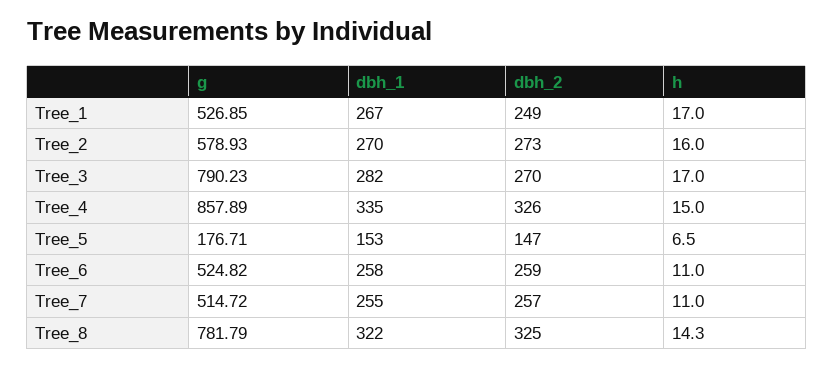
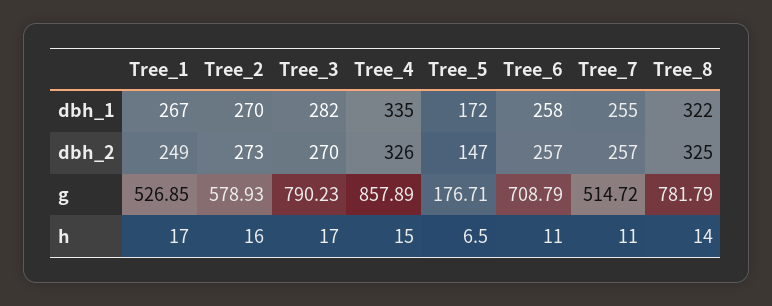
dbh_1, Tree_5: 153 -> 172
g, Tree_6: 524.82 -> 708.79
dbh_2, Tree_6: 259 -> 257
h, Tree_8: 14.3 -> 14

